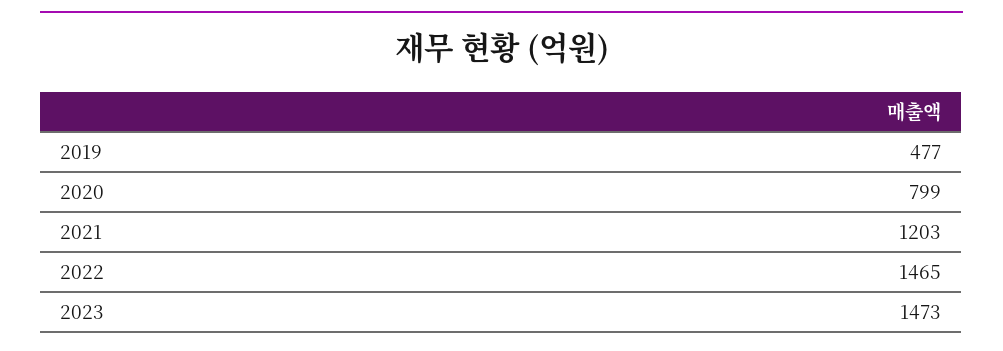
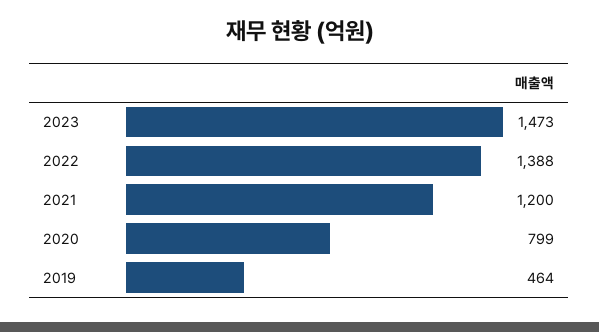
2019: 477 -> 464
2021: 1203 -> 1200
2022: 1465 -> 1388

